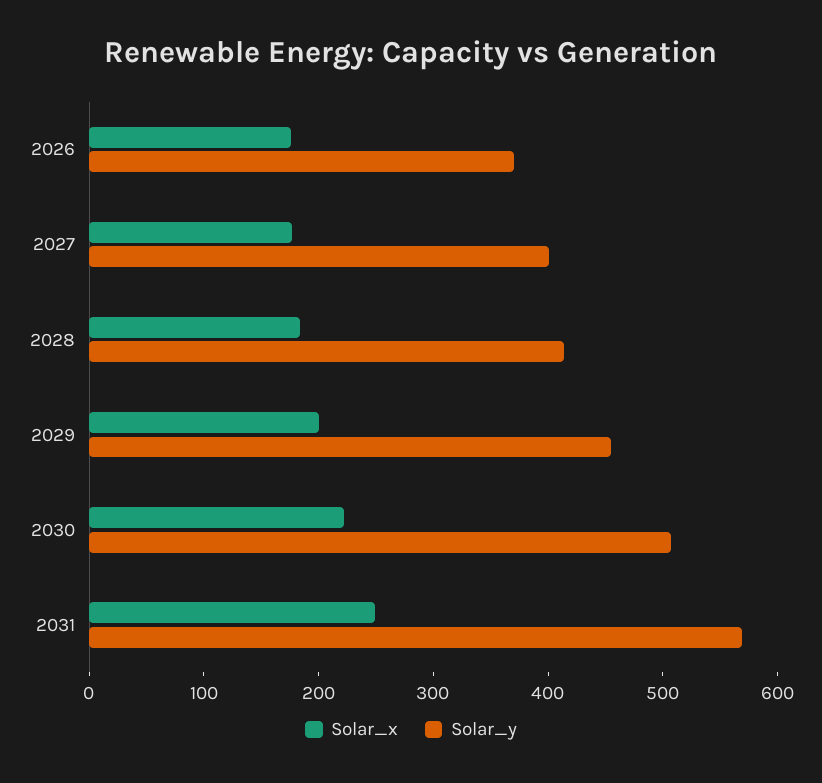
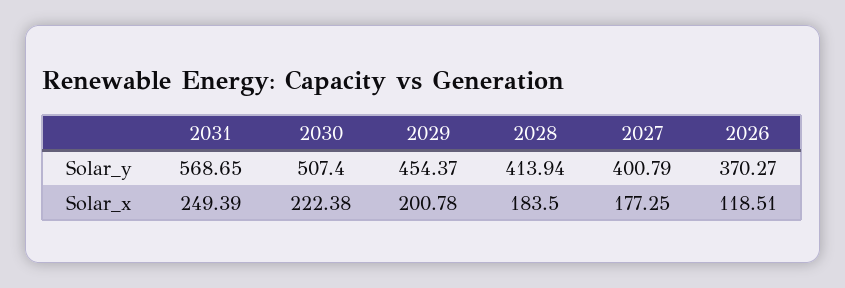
Solar_x, 2026: 180 -> 118.51

